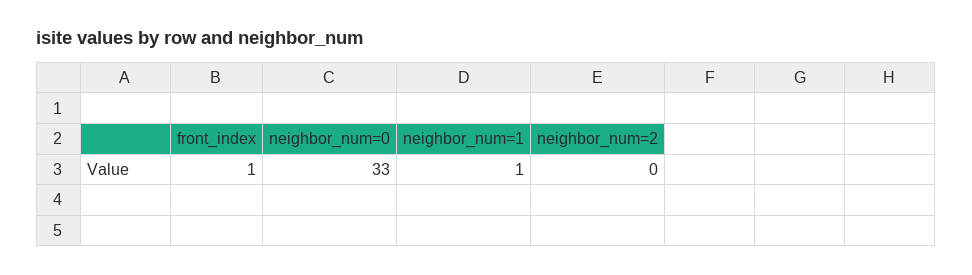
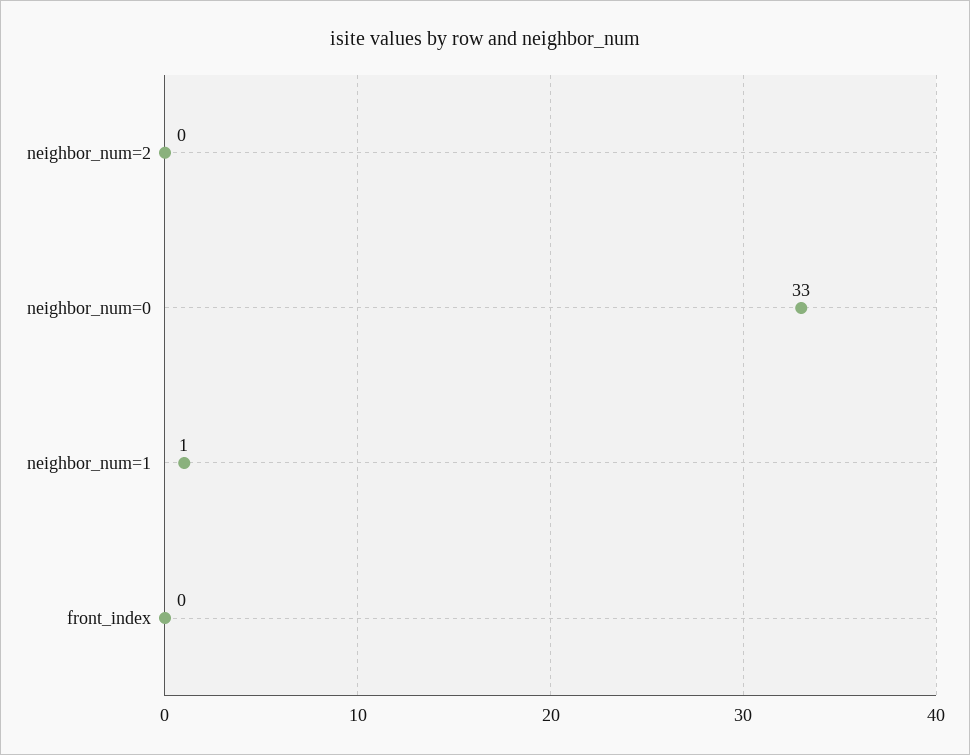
front_index: 1 -> 0

